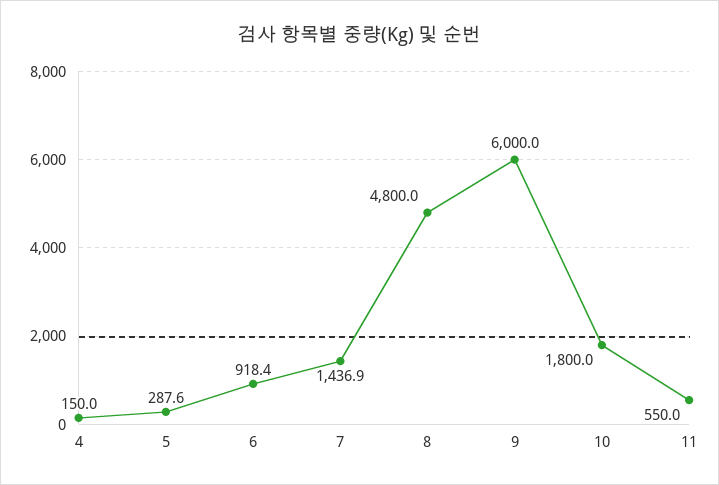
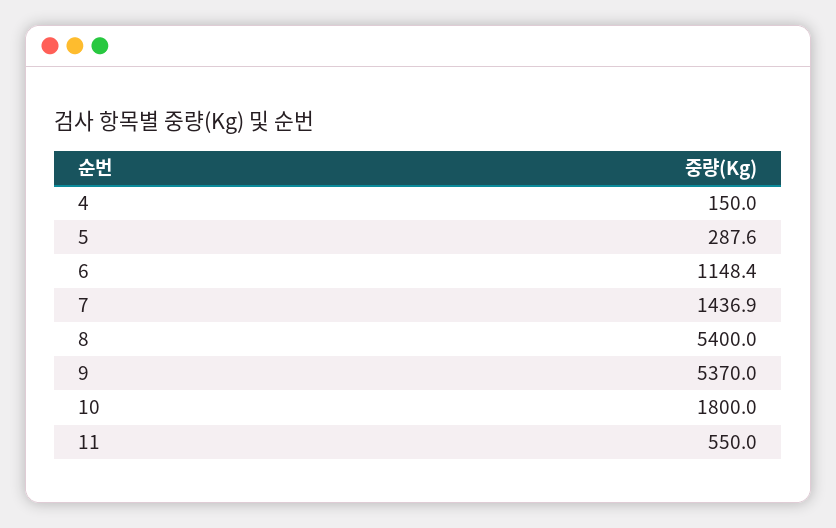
6: 918.4 -> 1148.4
8: 4800 -> 5400
9: 6000 -> 5370

